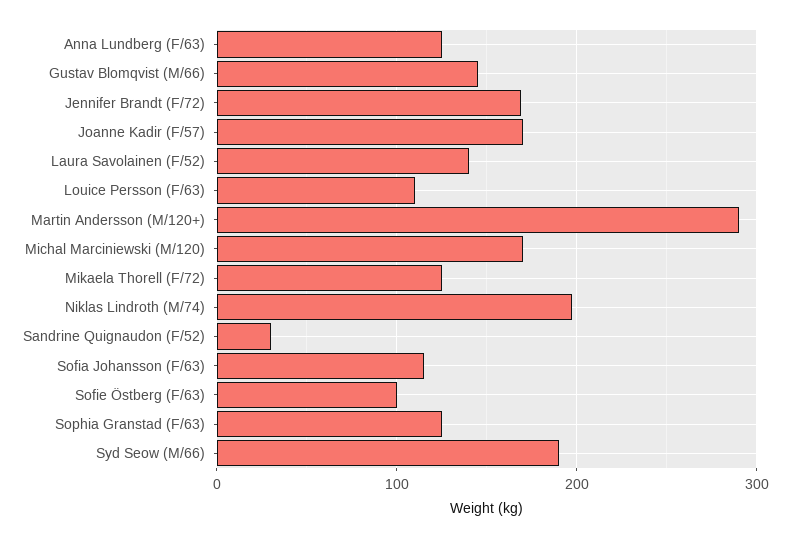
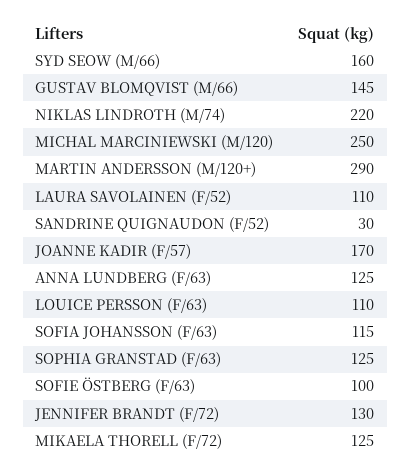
Jennifer Brandt (F/72): 170 -> 130
Laura Savolainen (F/52): 140 -> 110
Michal Marciniewski (M/120): 170 -> 250
Niklas Lindroth (M/74): 200 -> 220
Syd Seow (M/66): 190 -> 160

